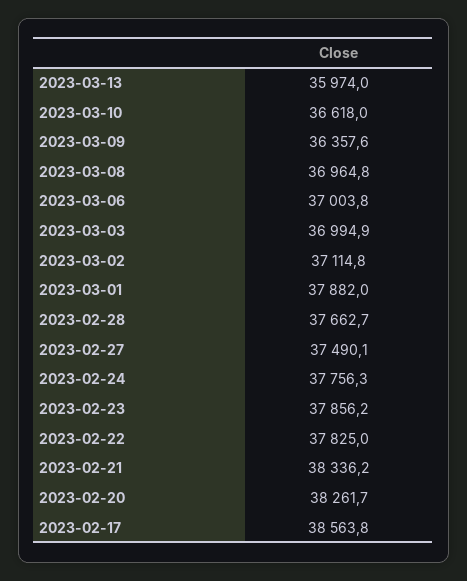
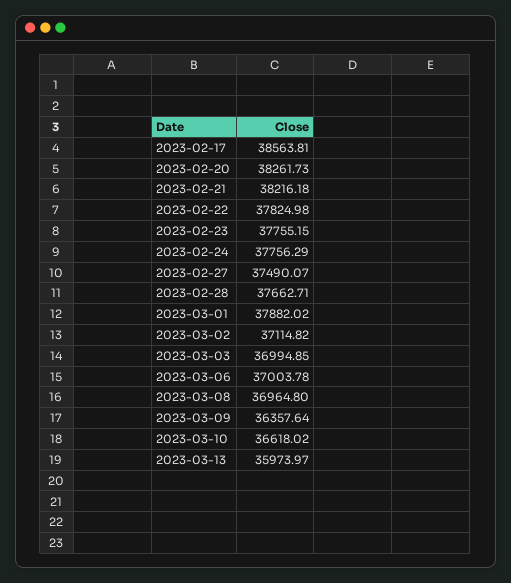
2023-02-23: 37856.2 -> 37755.15
2023-02-21: 38336.2 -> 38216.18

